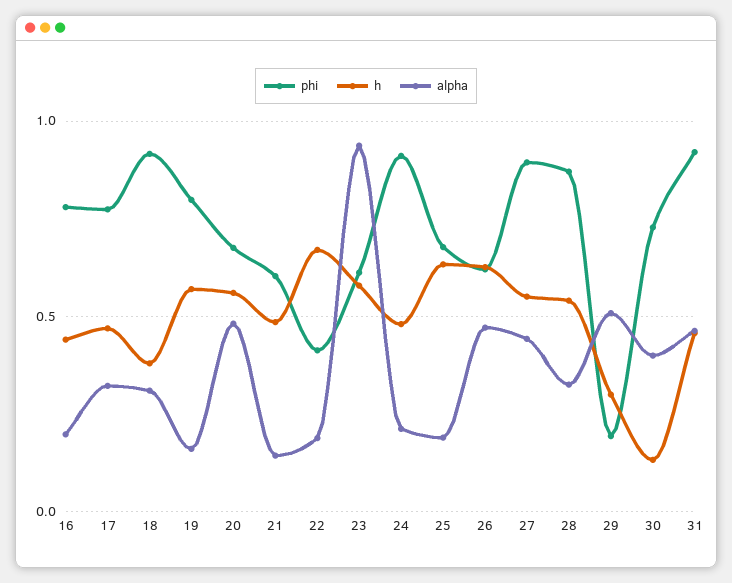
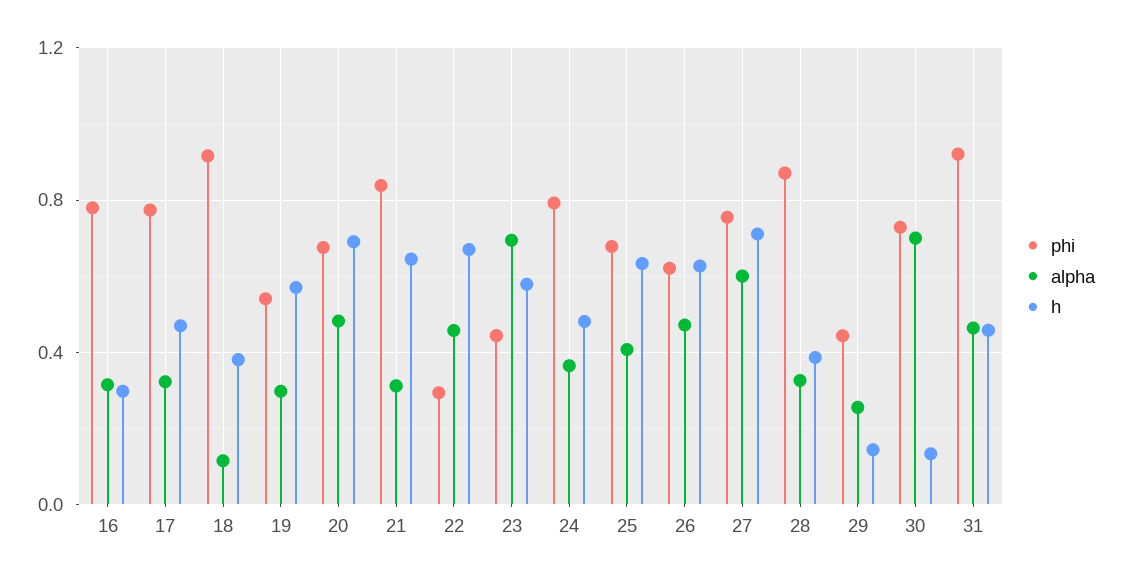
h, 16: 0.45 -> 0.3
alpha, 16: 0.2 -> 0.3
alpha, 18: 0.3 -> 0.1
phi, 19: 0.8 -> 0.55
alpha, 19: 0.15 -> 0.3
h, 20: 0.55 -> 0.7
phi, 21: 0.6 -> 0.85
h, 21: 0.5 -> 0.65
alpha, 21: 0.15 -> 0.3
phi, 22: 0.4 -> 0.3
alpha, 22: 0.2 -> 0.45
phi, 23: 0.6 -> 0.45
alpha, 23: 0.95 -> 0.7
phi, 24: 0.9 -> 0.8
alpha, 24: 0.2 -> 0.35
alpha, 25: 0.2 -> 0.4
phi, 27: 0.9 -> 0.75
h, 27: 0.55 -> 0.7
alpha, 27: 0.45 -> 0.6
h, 28: 0.55 -> 0.4
phi, 29: 0.2 -> 0.45
h, 29: 0.3 -> 0.15
alpha, 29: 0.5 -> 0.25
alpha, 30: 0.4 -> 0.7

